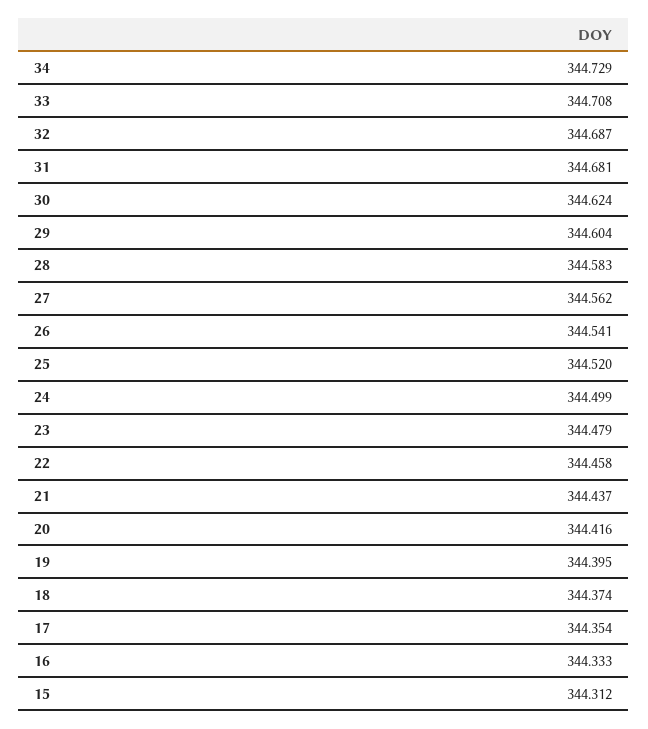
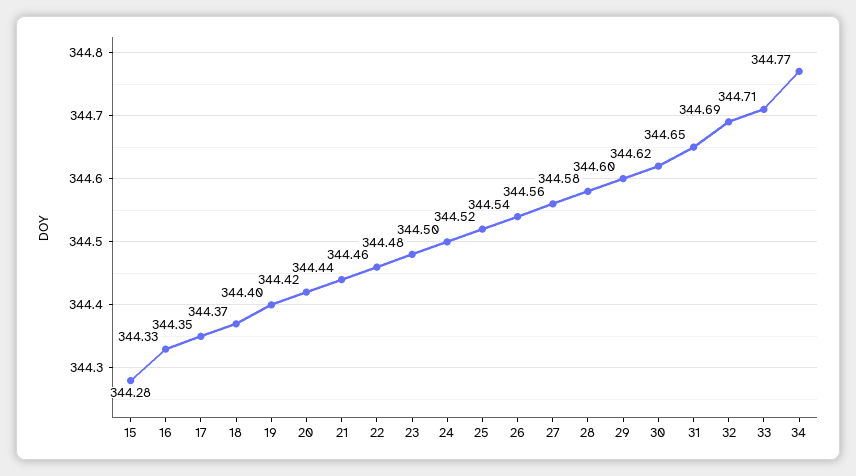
34: 344.729 -> 344.77
31: 344.681 -> 344.65
15: 344.312 -> 344.28

